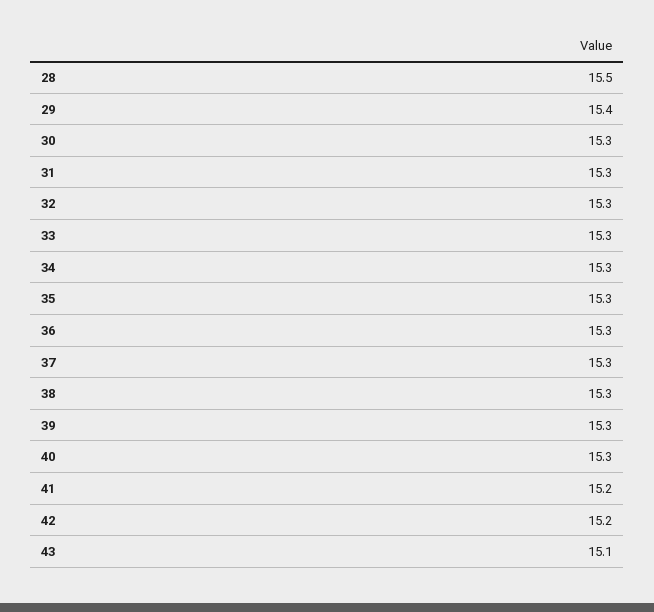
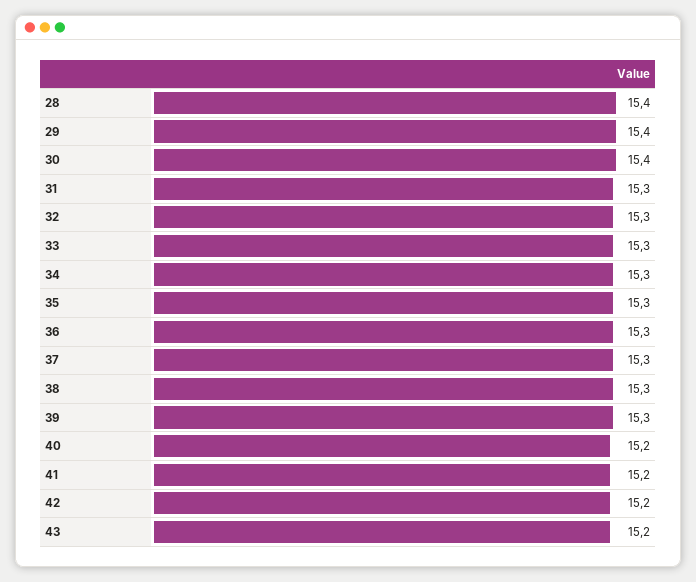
28: 15.5 -> 15.4
30: 15.3 -> 15.4
40: 15.3 -> 15.2
43: 15.1 -> 15.2

